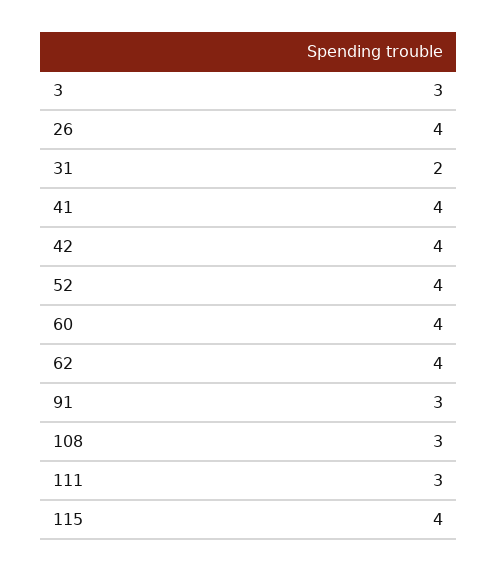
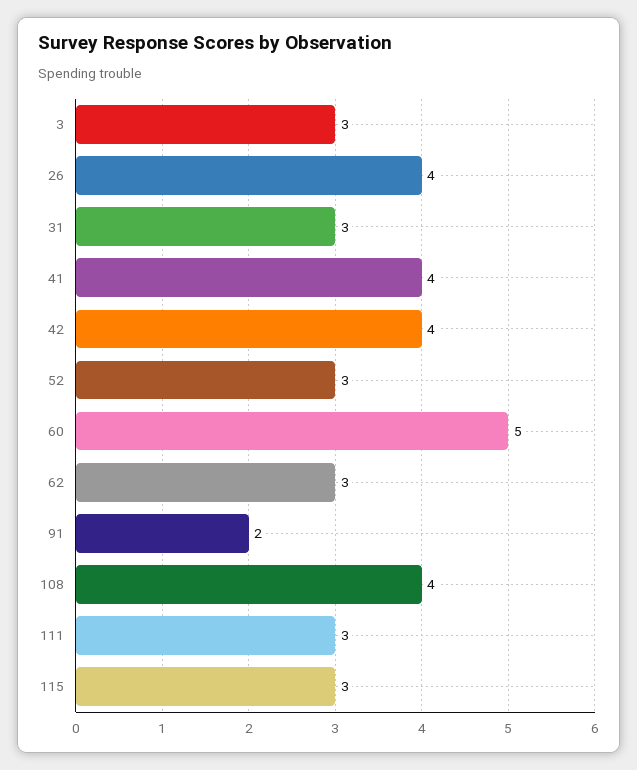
31: 2 -> 3
52: 4 -> 3
60: 4 -> 5
62: 4 -> 3
91: 3 -> 2
108: 3 -> 4
115: 4 -> 3

